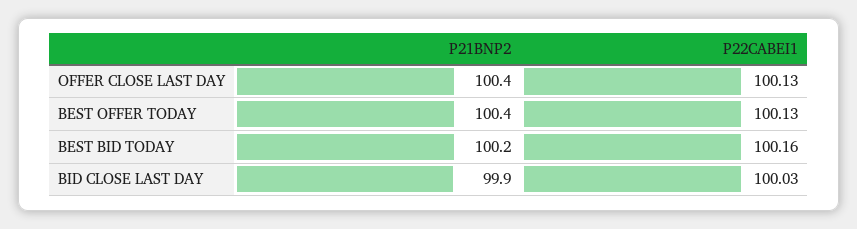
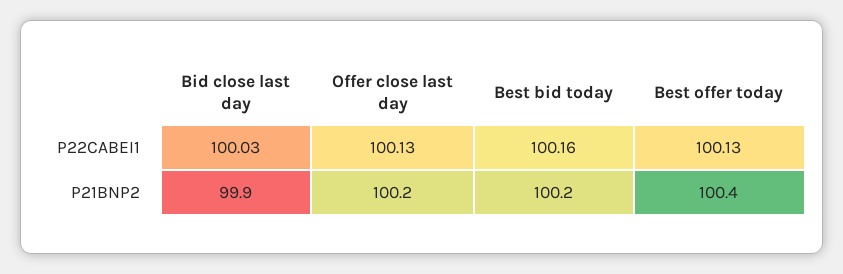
P21BNP2, OFFER CLOSE LAST DAY: 100.4 -> 100.2

